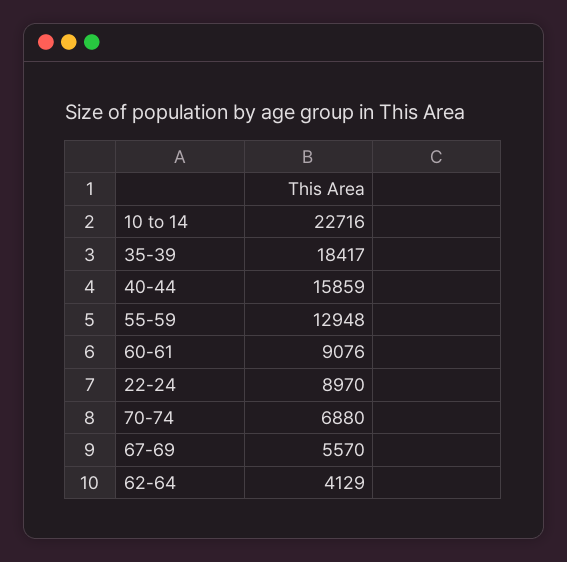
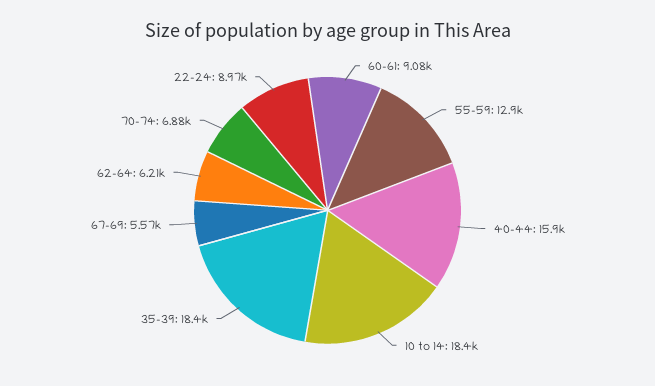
10 to 14: 22716 -> 18400
62-64: 4129 -> 6210

